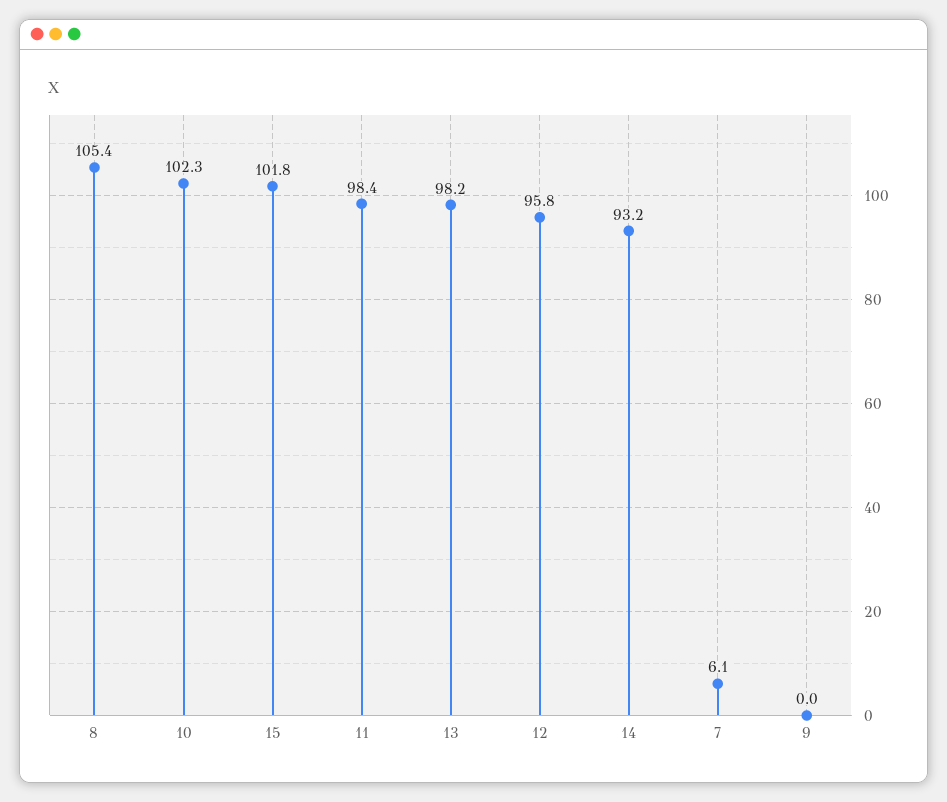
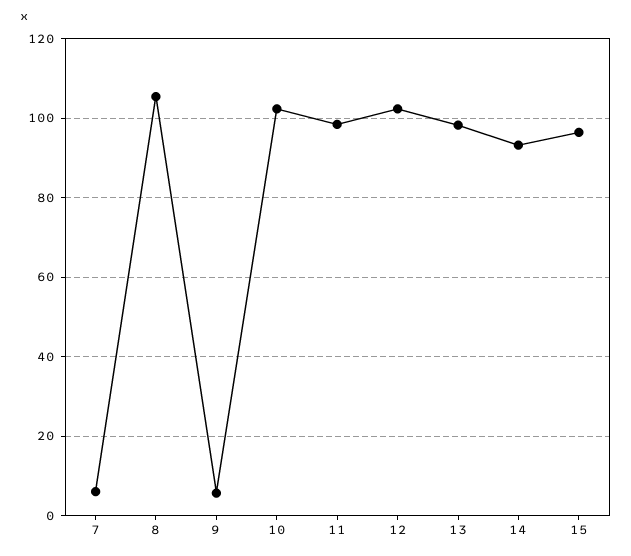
15: 101.8 -> 96
12: 95.8 -> 102
9: 0 -> 6

